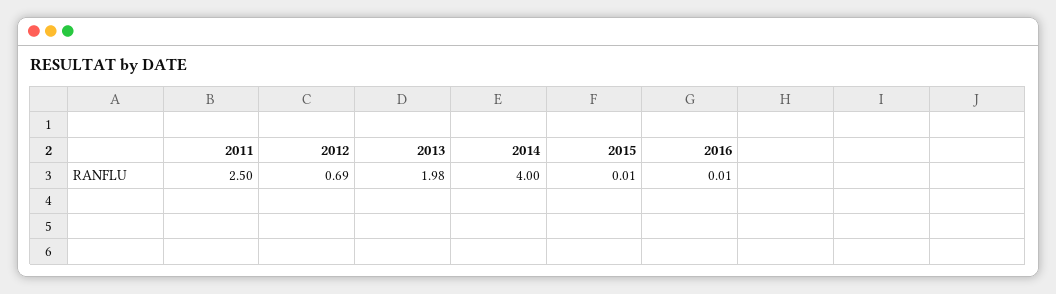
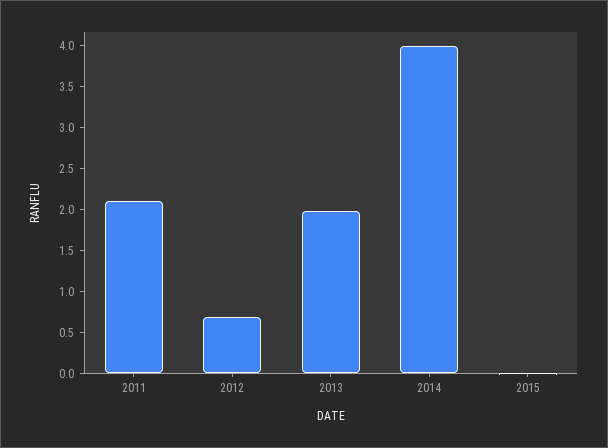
2011: 2.5 -> 2.1
2016: 0.01 -> none

